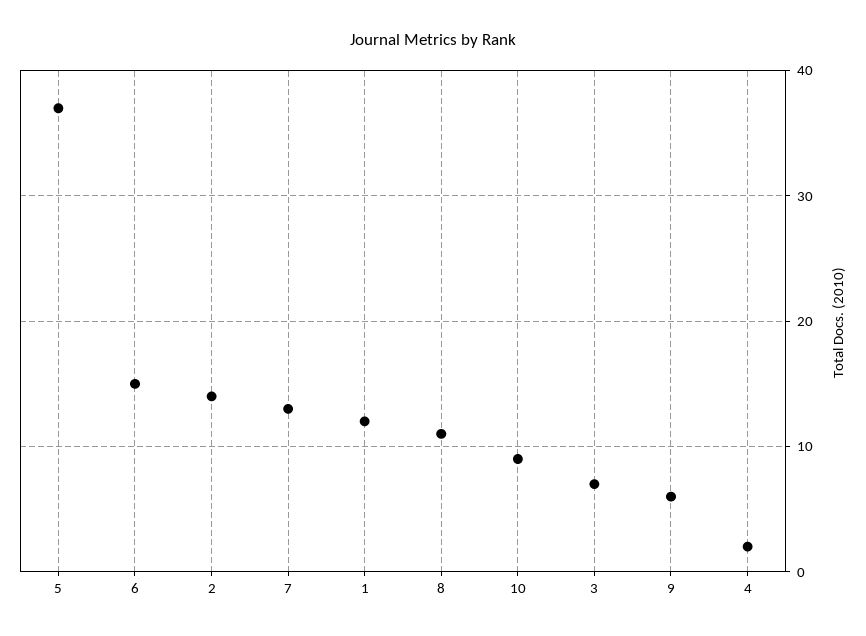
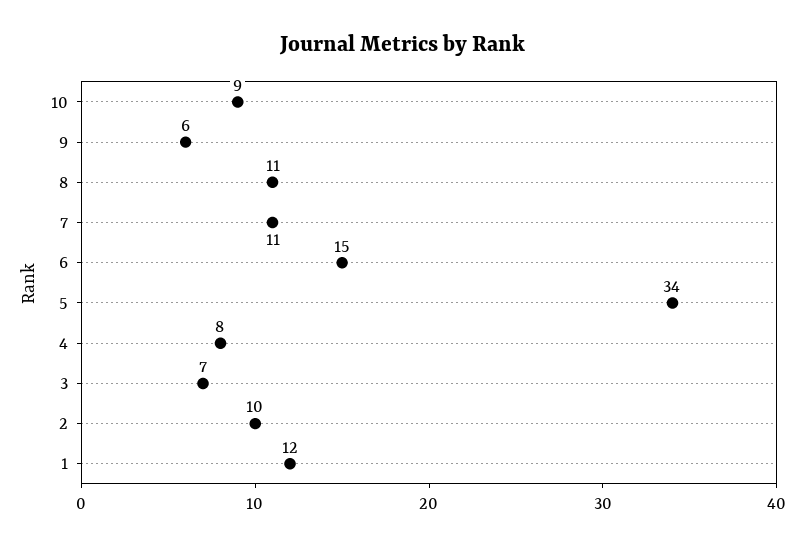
5: 37 -> 34
2: 14 -> 10
7: 13 -> 11
4: 2 -> 8

